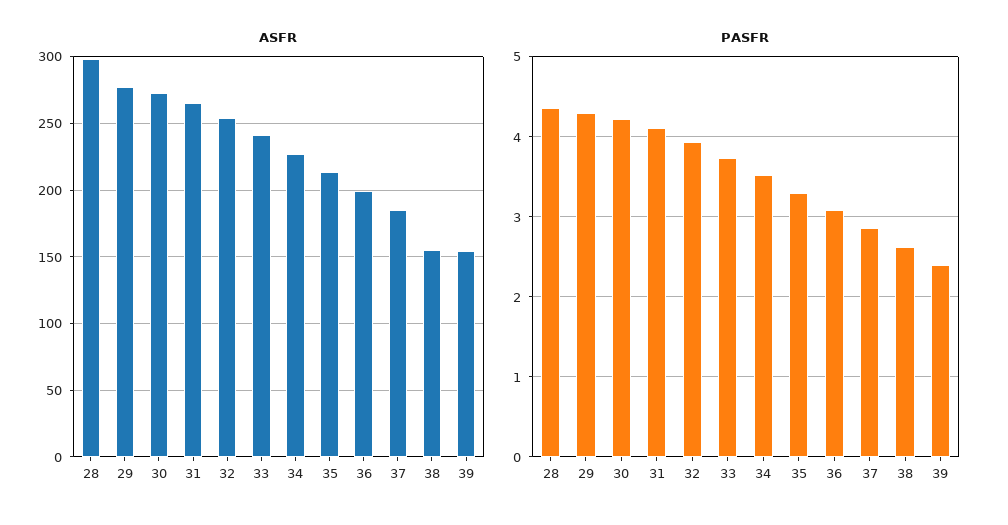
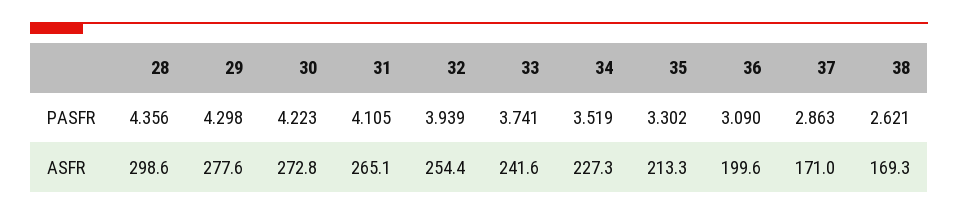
ASFR, 37: 185 -> 171
ASFR, 38: 155 -> 169.3
ASFR, 39: 155 -> none
PASFR, 39: 2.4 -> none

